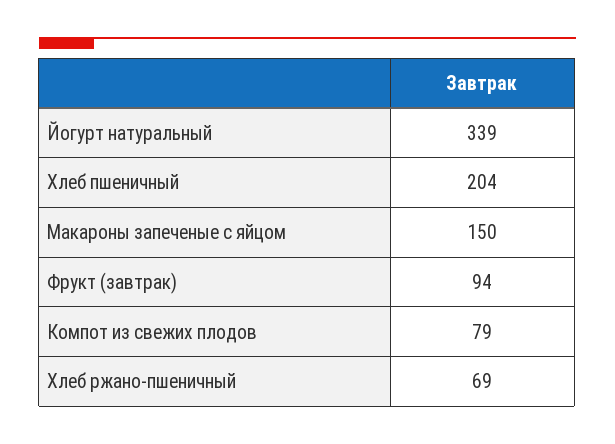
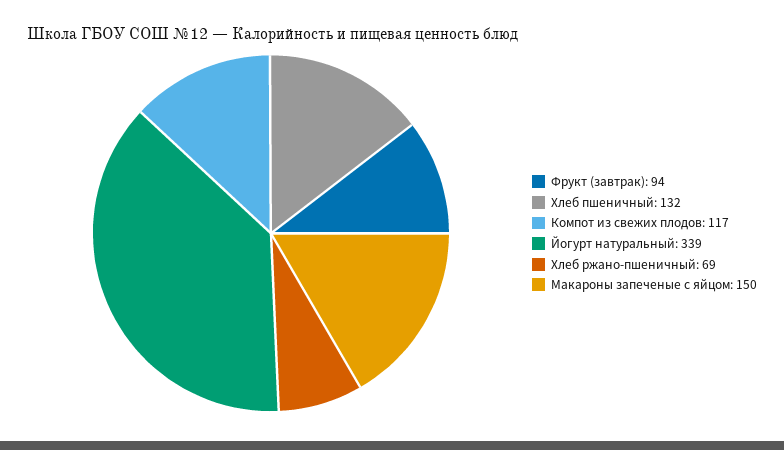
Хлеб пшеничный: 204 -> 132
Компот из свежих плодов: 79 -> 117

